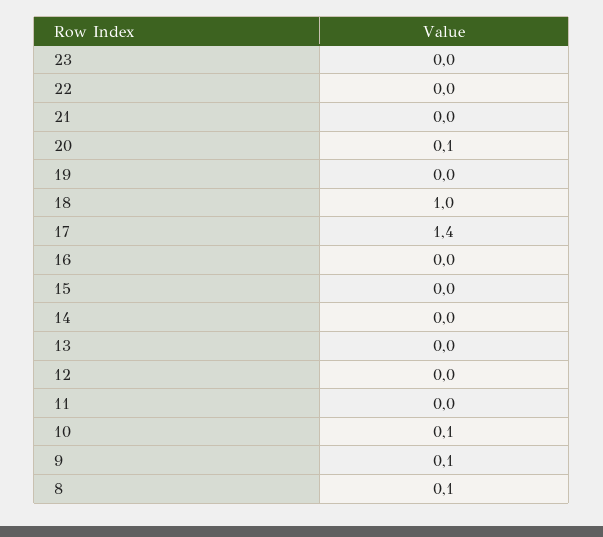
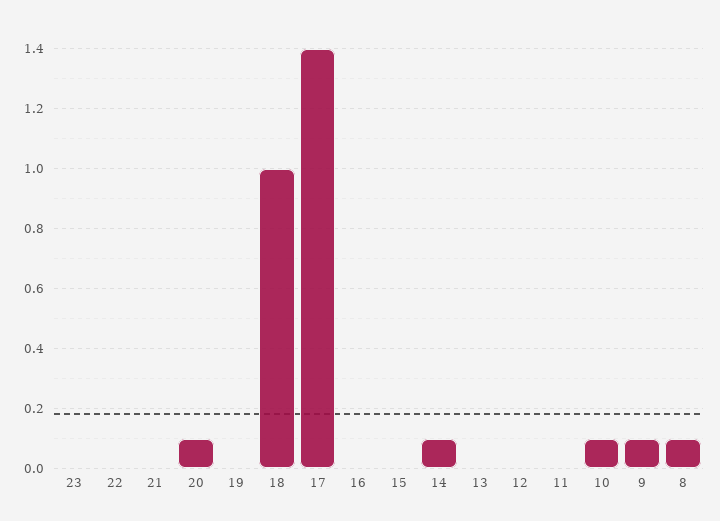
14: 0 -> 0.1

